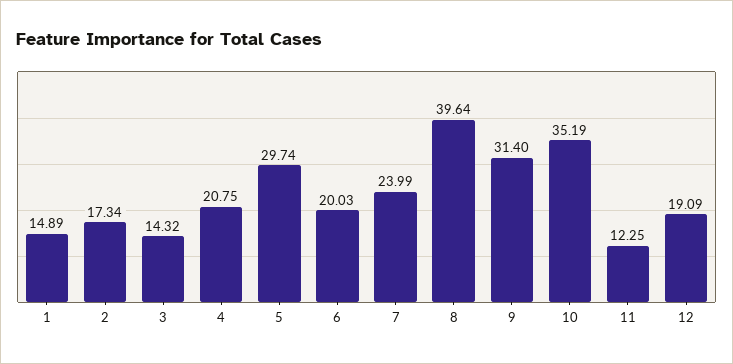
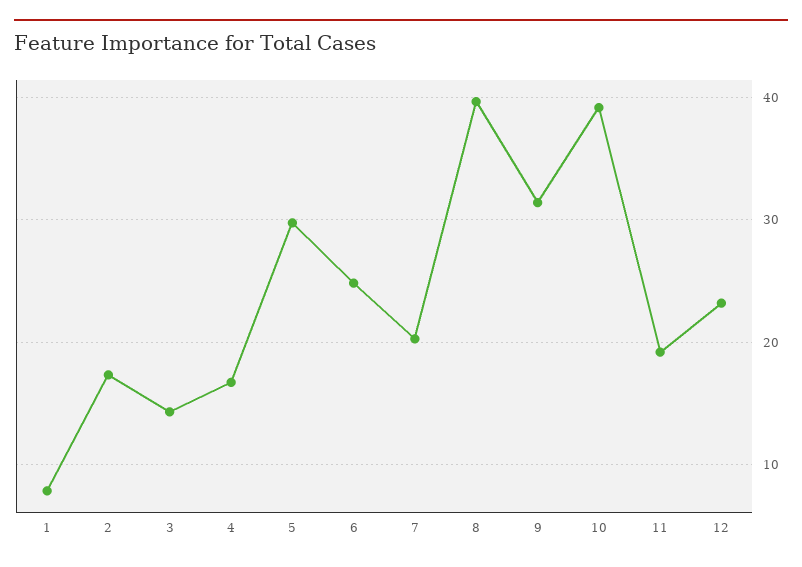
1: 14.89 -> 8
4: 20.75 -> 17
6: 20.03 -> 25
7: 23.99 -> 20
10: 35.19 -> 39
11: 12.25 -> 19
12: 19.09 -> 23

